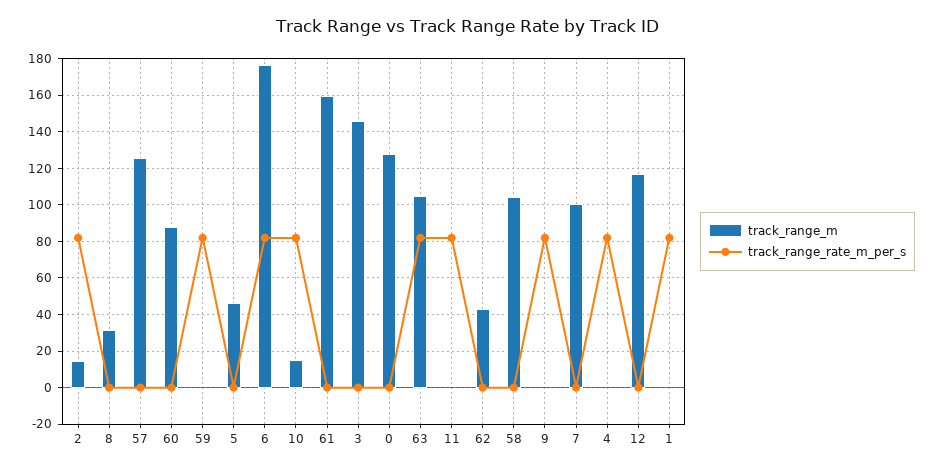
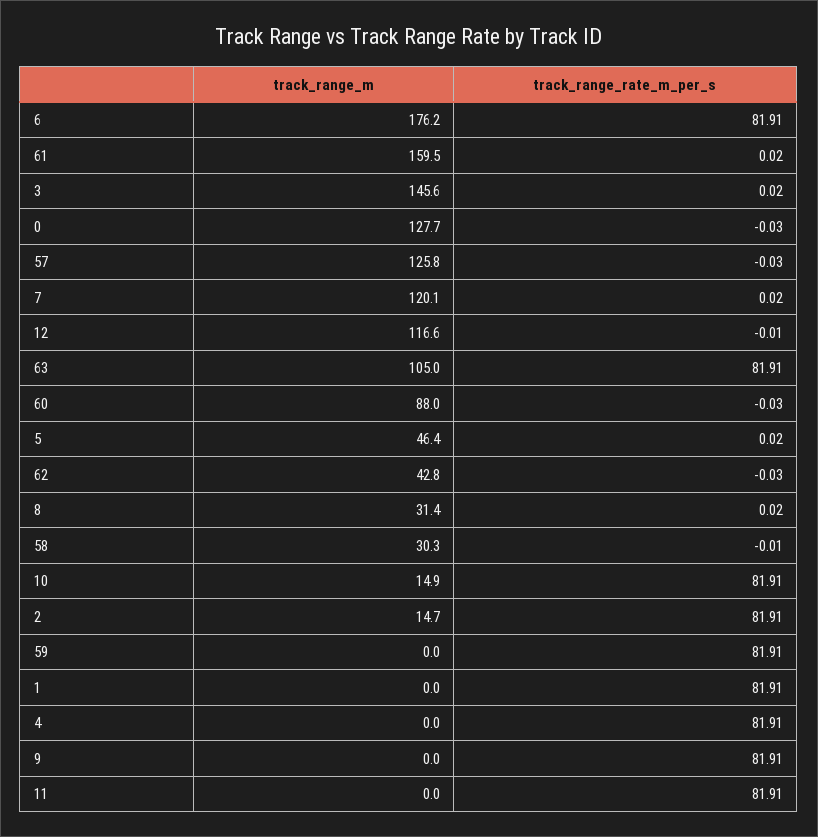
track_range_m, 58: 105 -> 30.3
track_range_m, 7: 100 -> 120.1

